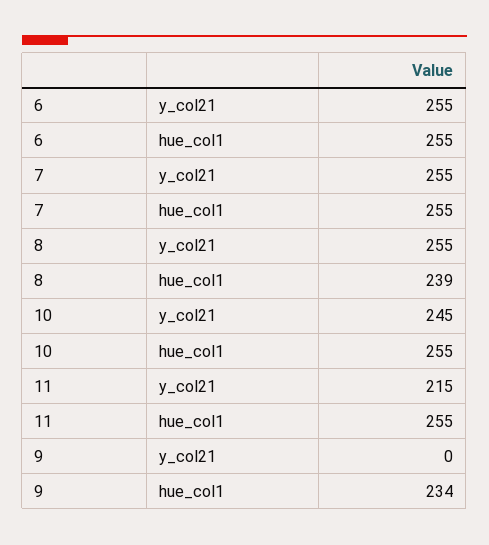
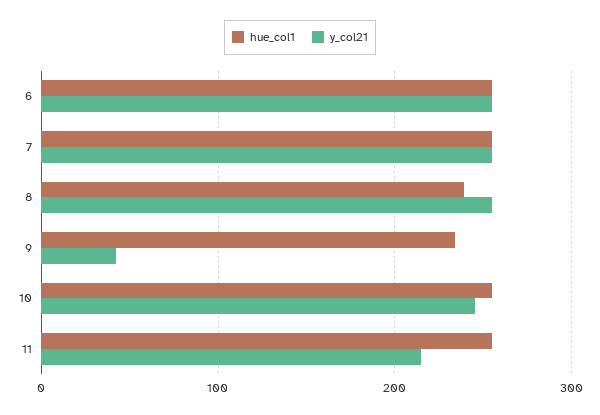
y_col21, 9: 0 -> 40

